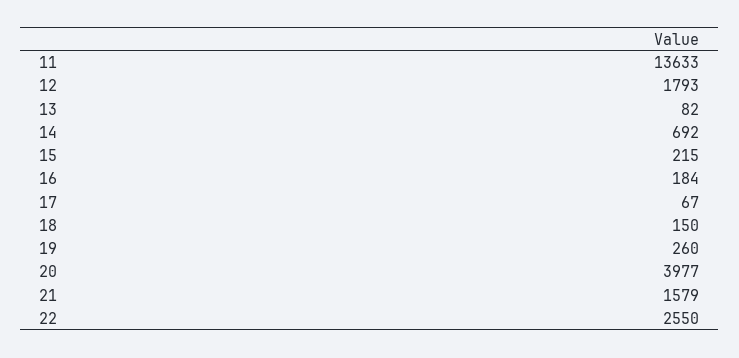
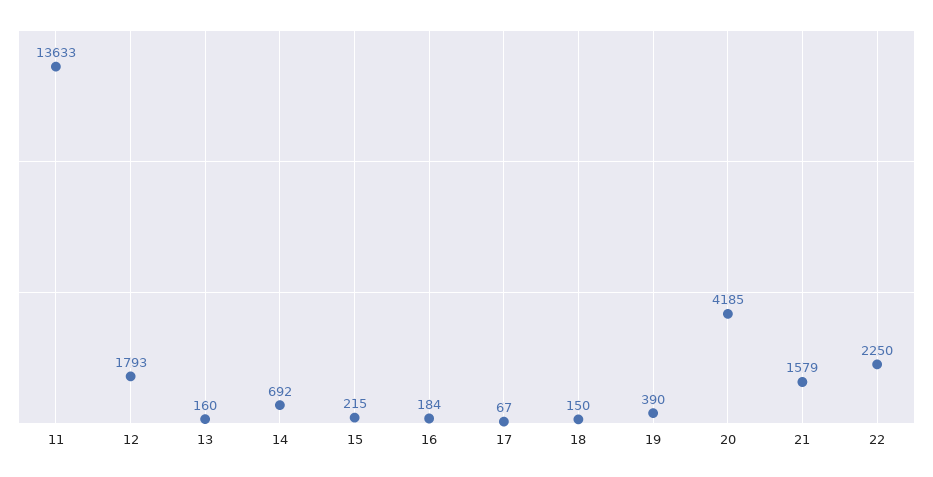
13: 82 -> 160
19: 260 -> 390
20: 3977 -> 4185
22: 2550 -> 2250

